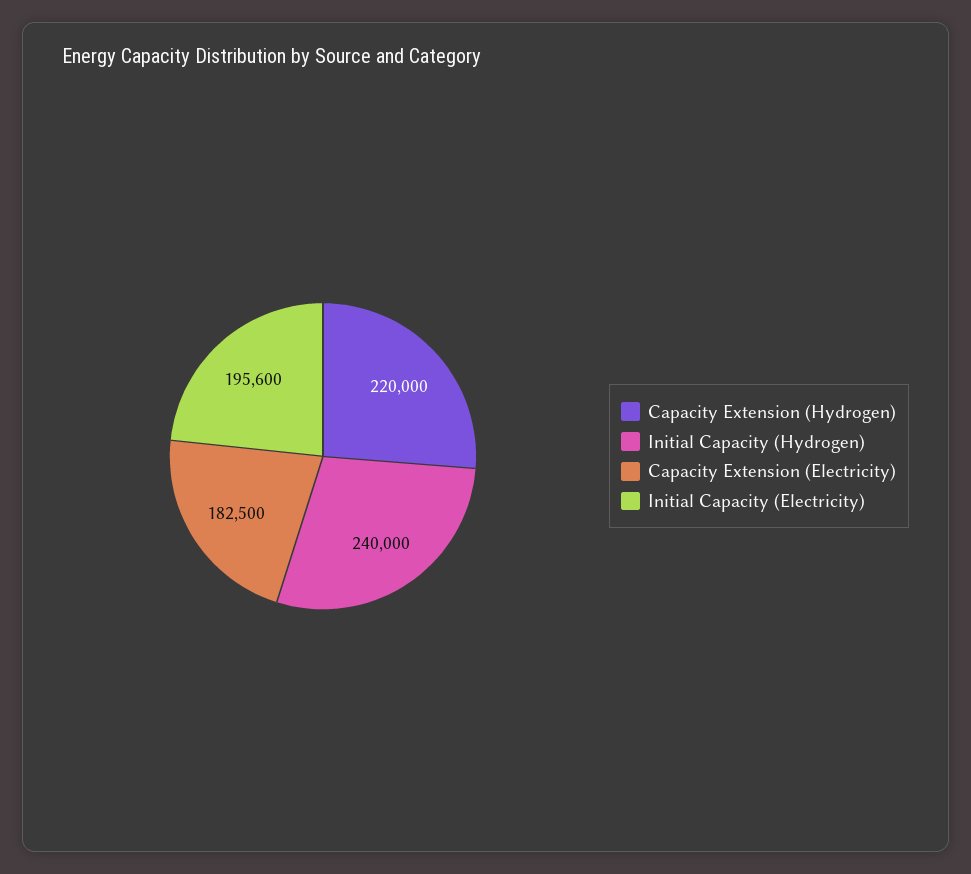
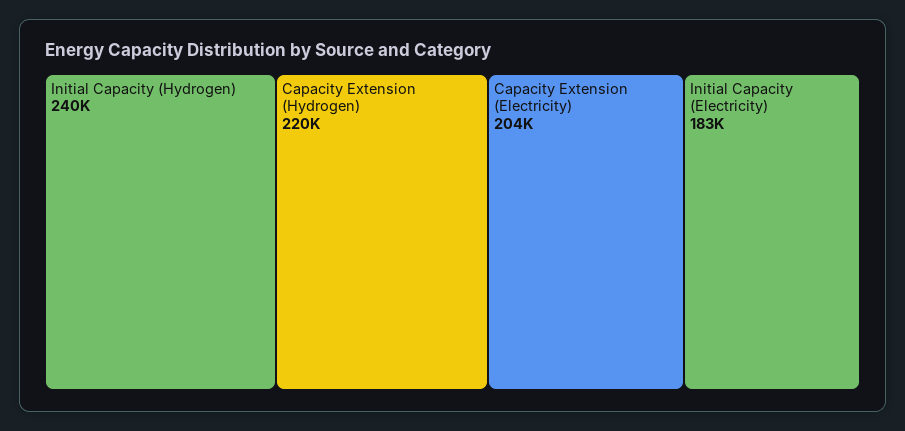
Capacity Extension (Electricity): 182500 -> 204000
Initial Capacity (Electricity): 195600 -> 183000

